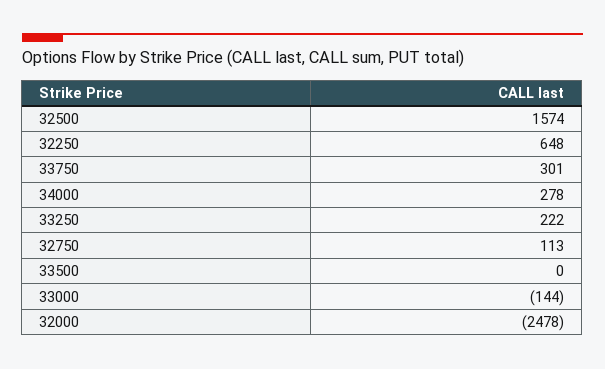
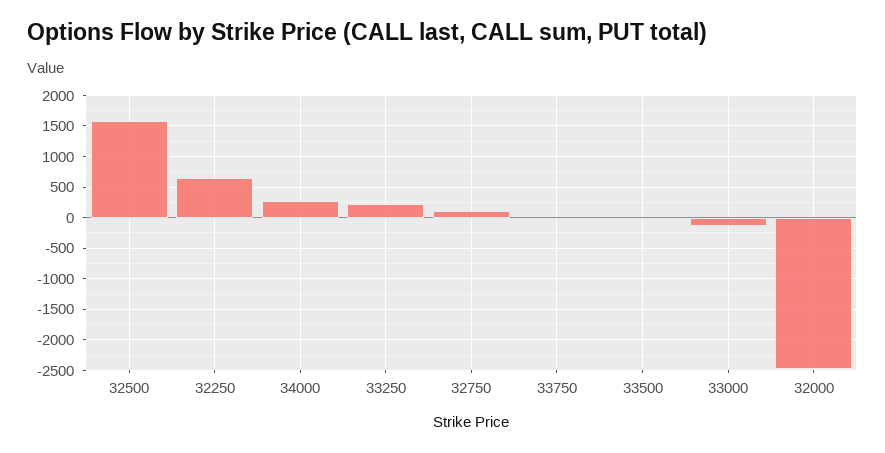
33750: 301 -> 0

